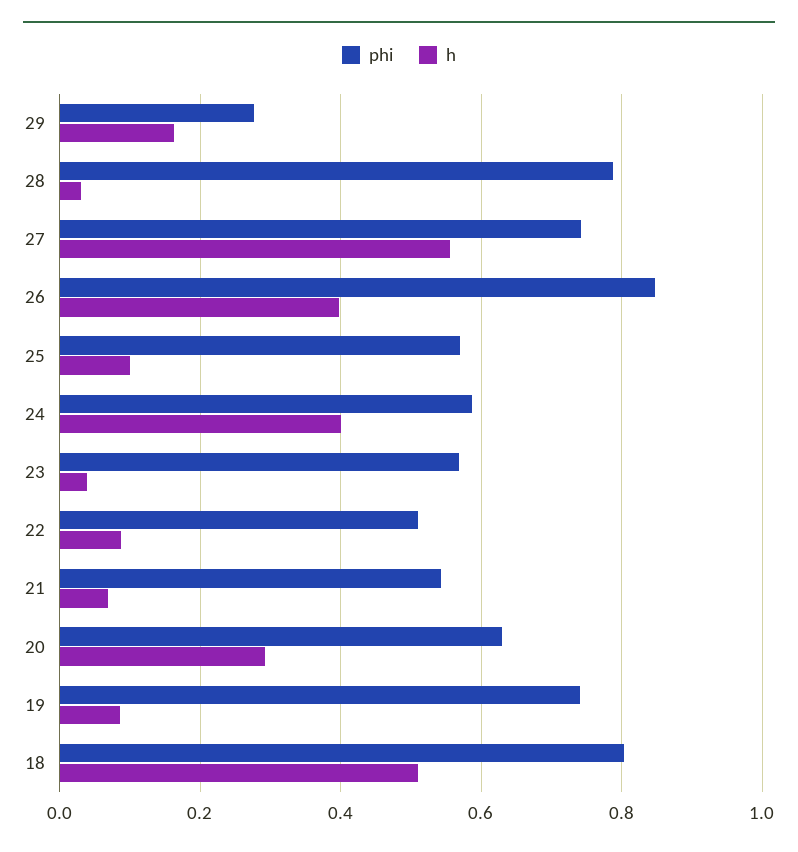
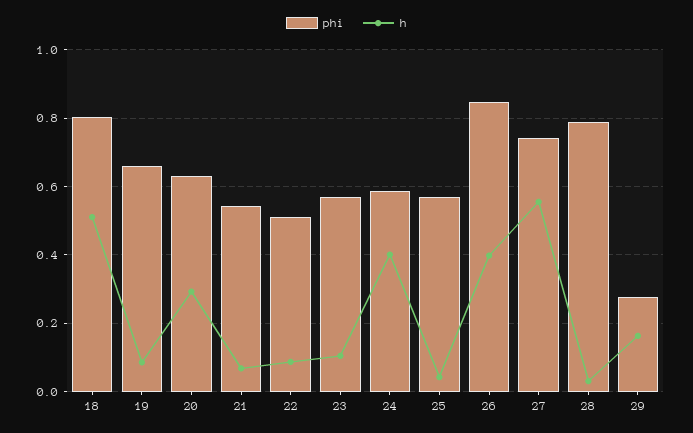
h, 25: 0.1 -> 0.04
h, 23: 0.04 -> 0.1
phi, 19: 0.74 -> 0.66

